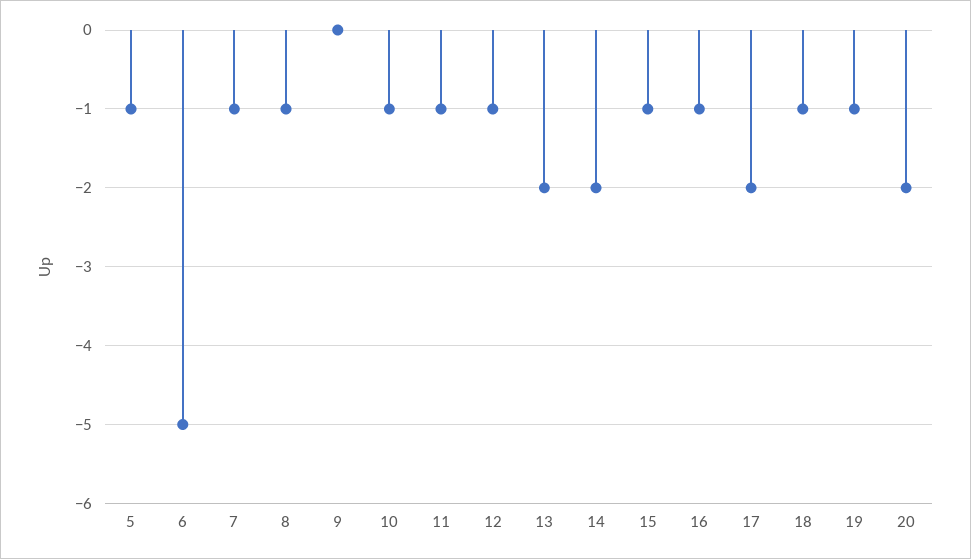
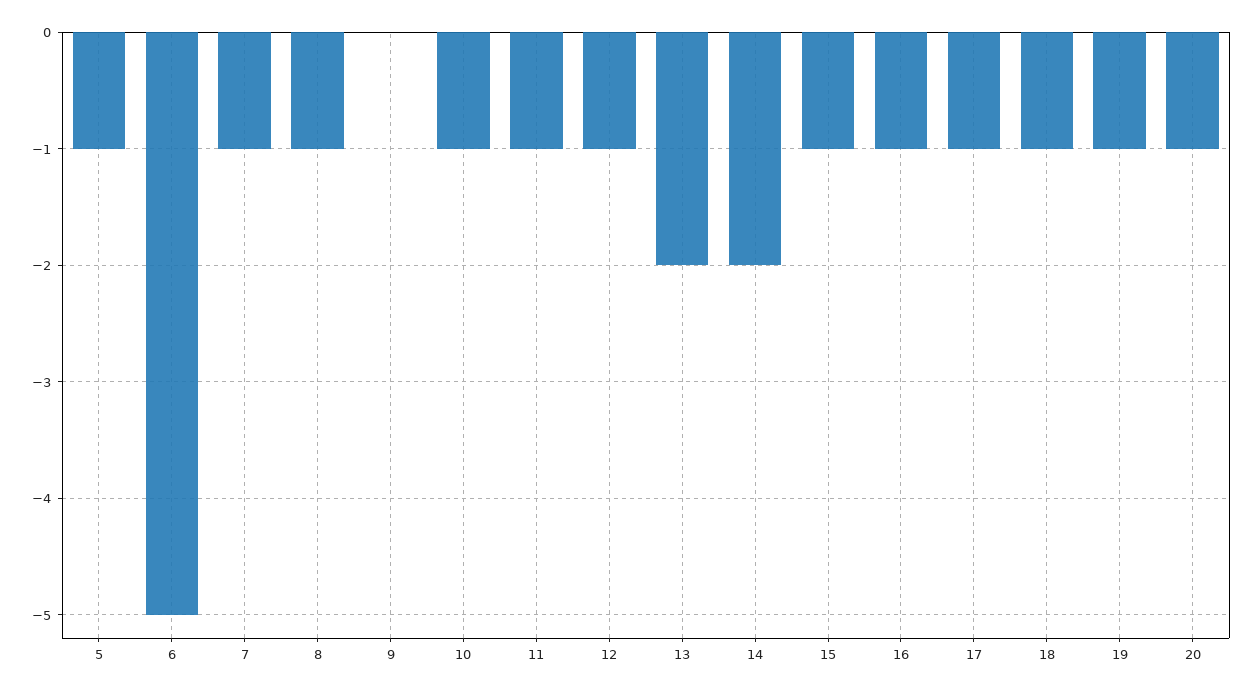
17: -2 -> -1
20: -2 -> -1

